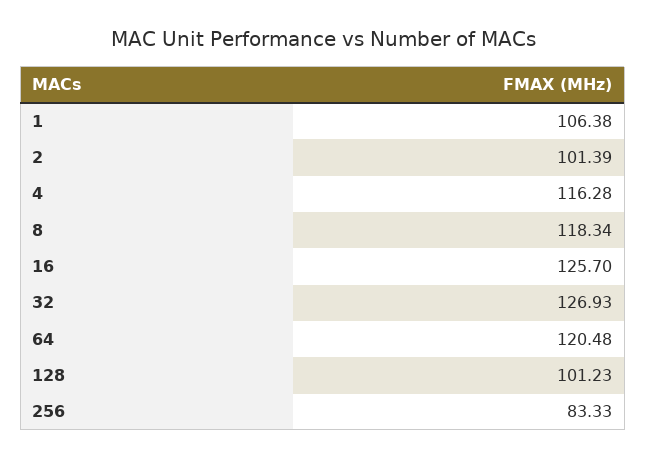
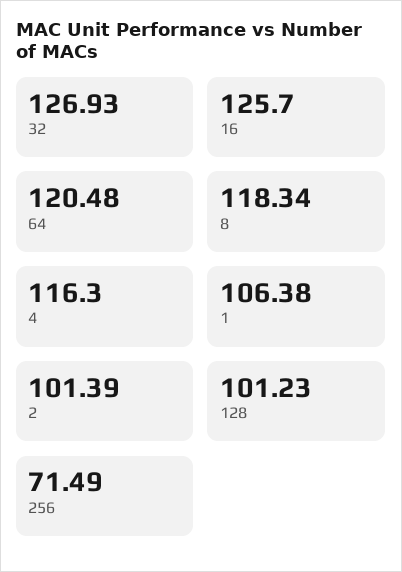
4: 116.28 -> 116.3
256: 83.33 -> 71.49

